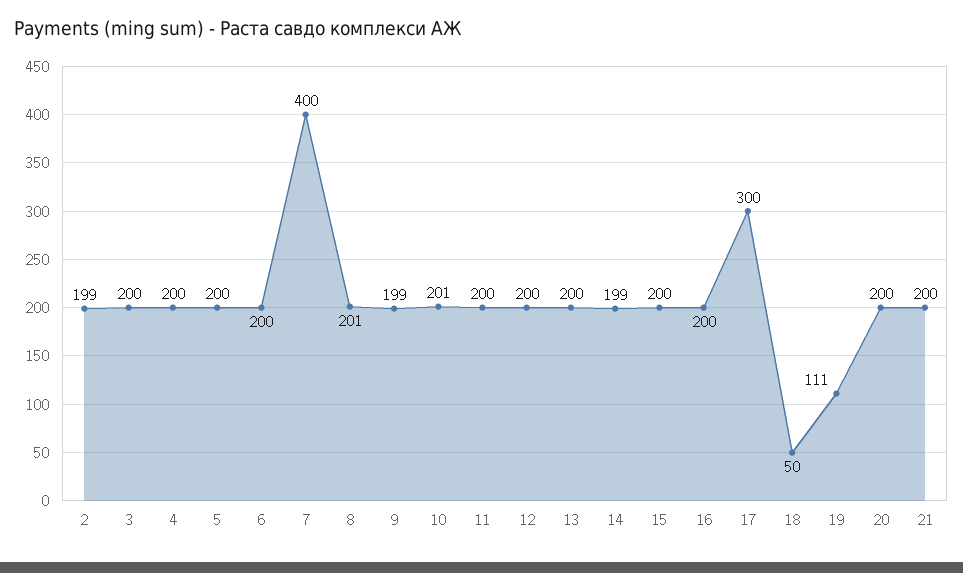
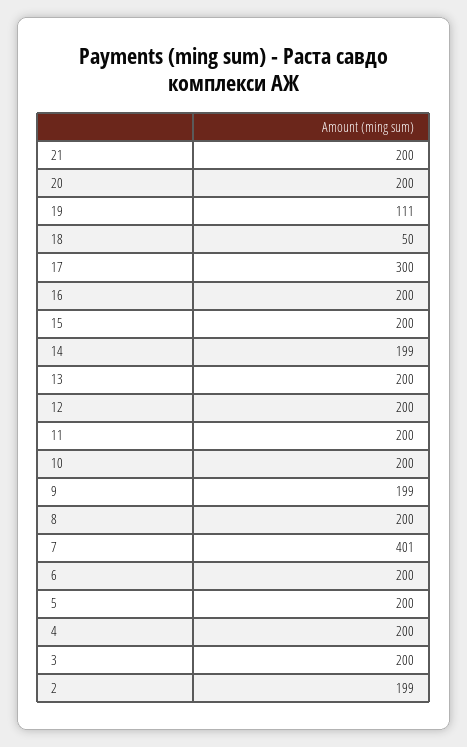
7: 400 -> 401
8: 201 -> 200
10: 201 -> 200

